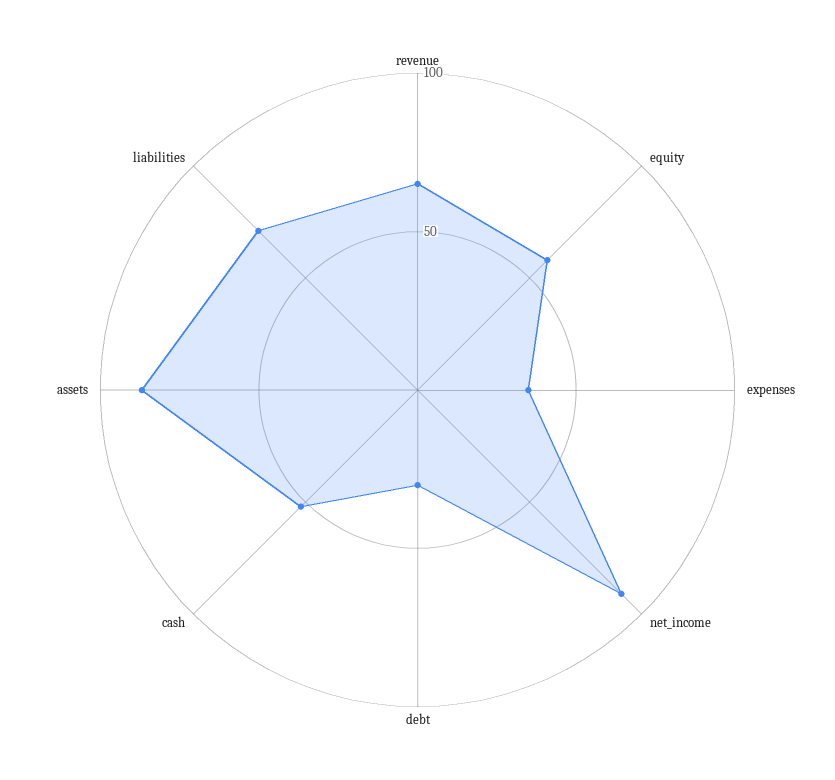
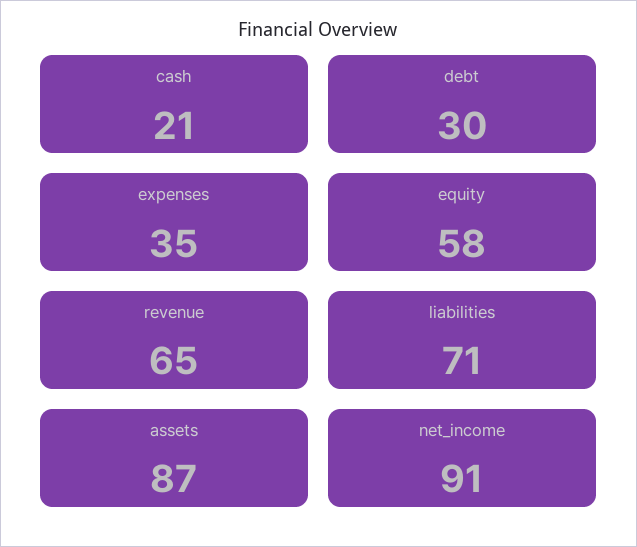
cash: 50 -> 21

